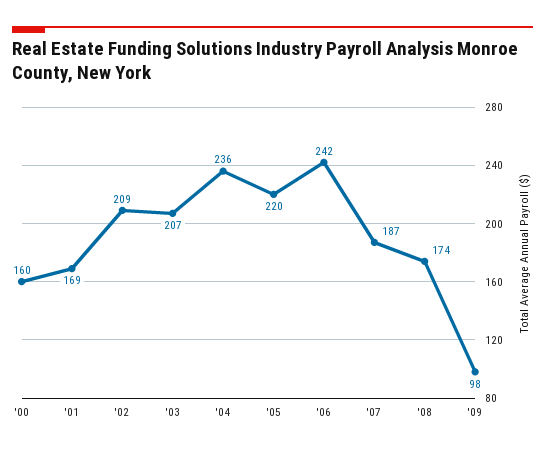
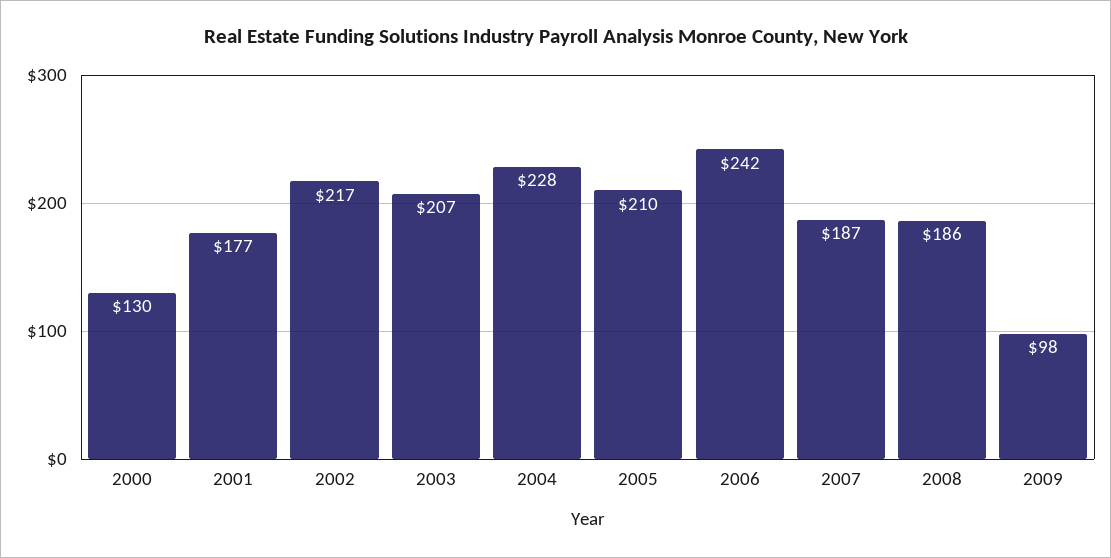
'00: 160 -> 130
'01: 169 -> 177
'02: 209 -> 217
'04: 236 -> 228
'05: 220 -> 210
'08: 174 -> 186

